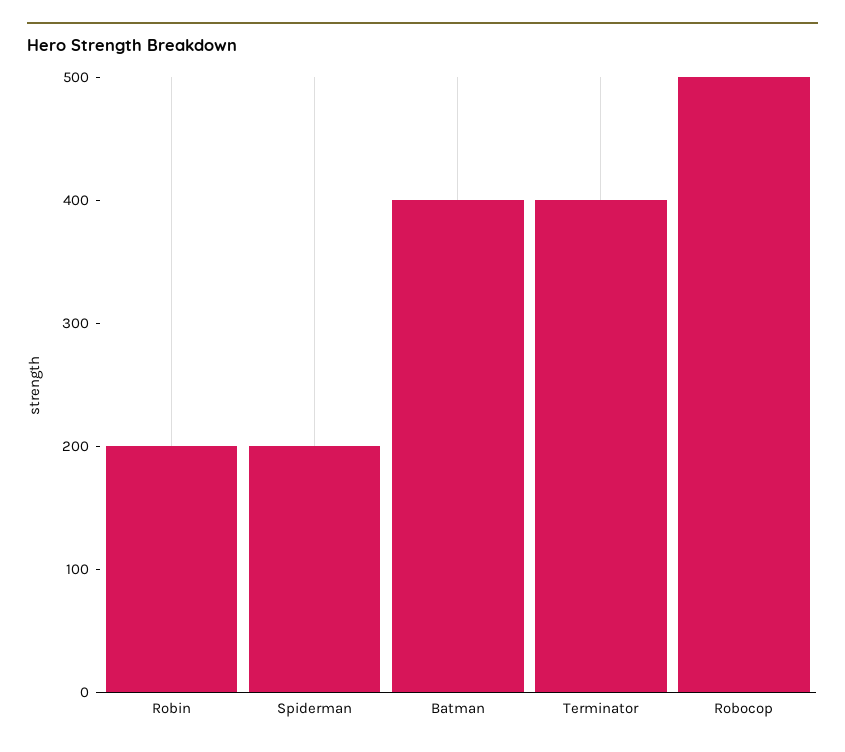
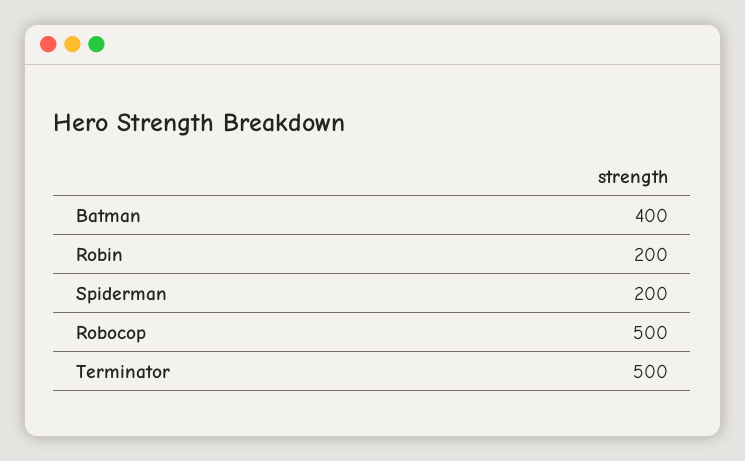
Terminator: 400 -> 500

